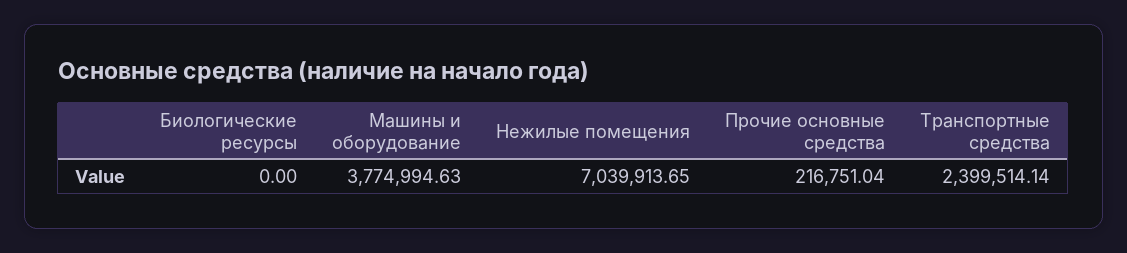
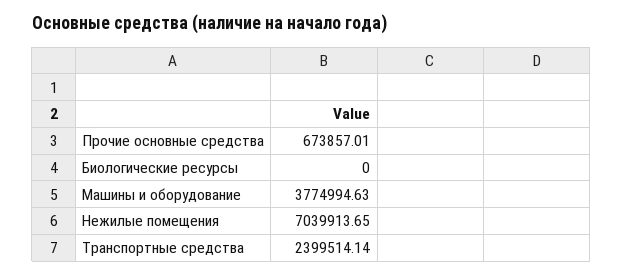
Прочие основные средства: 216751.04 -> 673857.01

